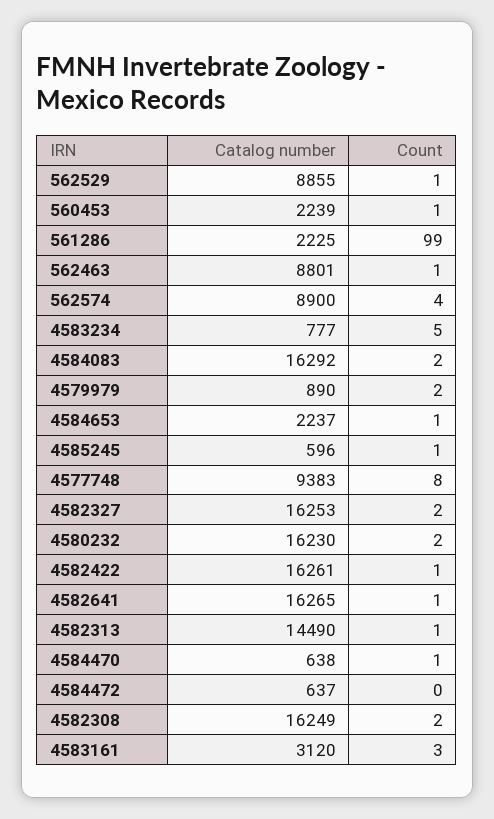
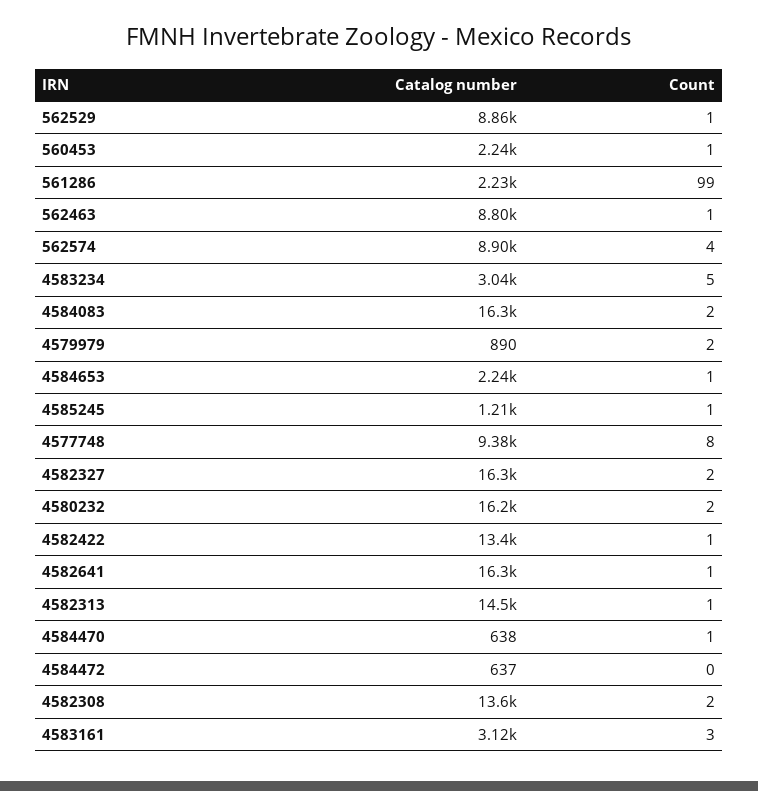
Catalog number, 4583234: 777 -> 3040
Catalog number, 4585245: 596 -> 1210
Catalog number, 4582422: 16261 -> 13400
Catalog number, 4582308: 16249 -> 13600

